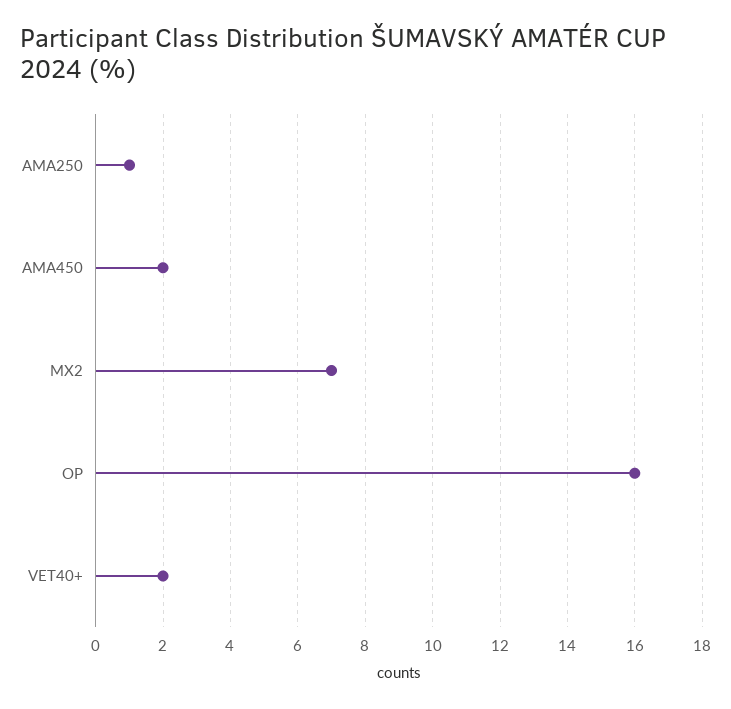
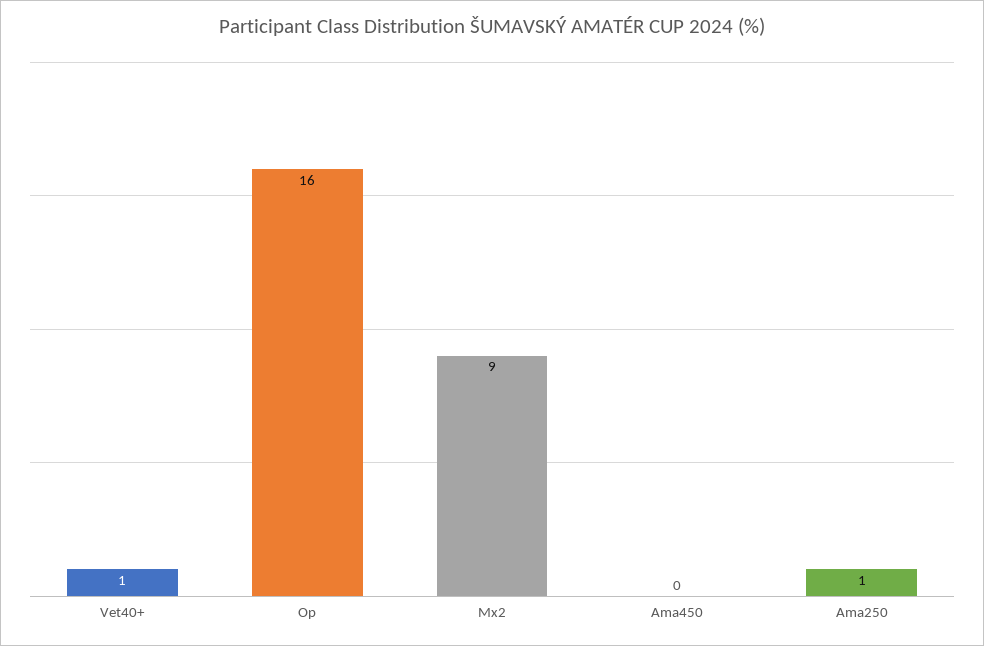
AMA450: 2 -> 0
MX2: 7 -> 9
VET40+: 2 -> 1

